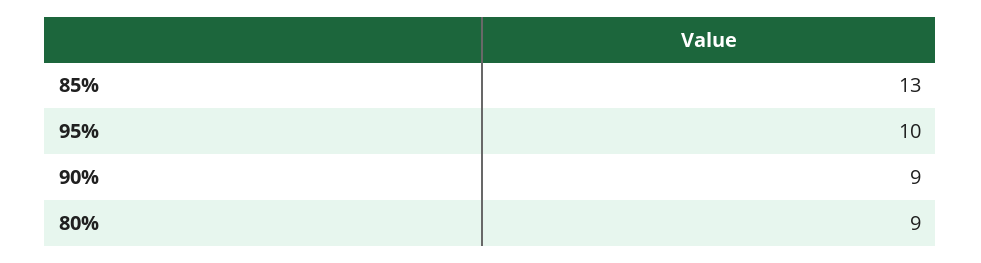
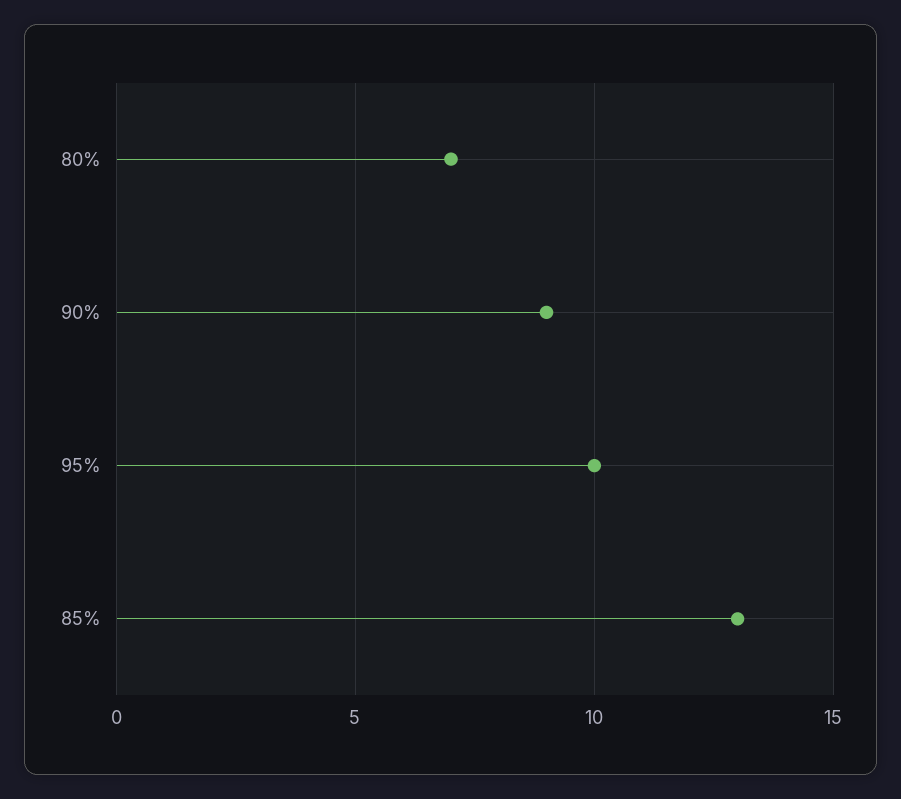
80%: 9 -> 7

